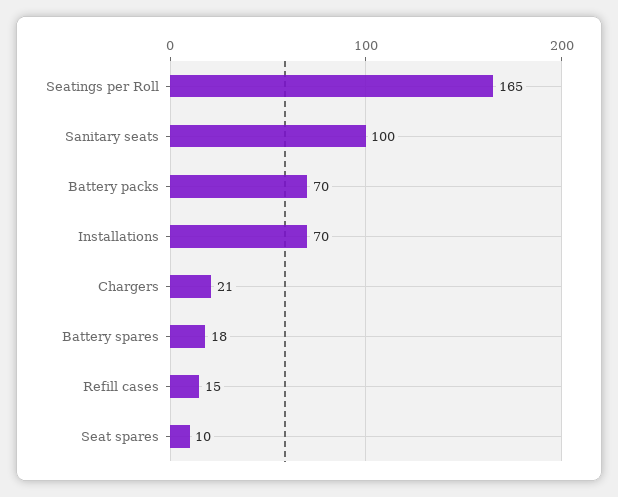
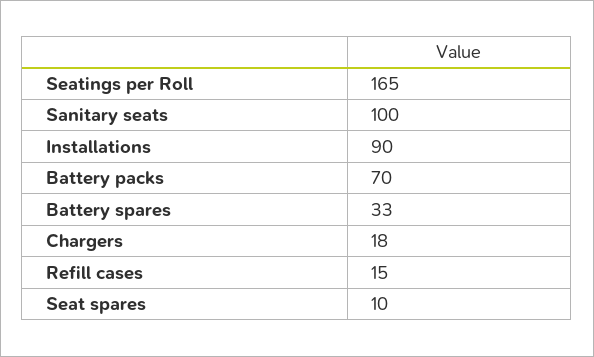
Installations: 70 -> 90
Chargers: 21 -> 18
Battery spares: 18 -> 33

